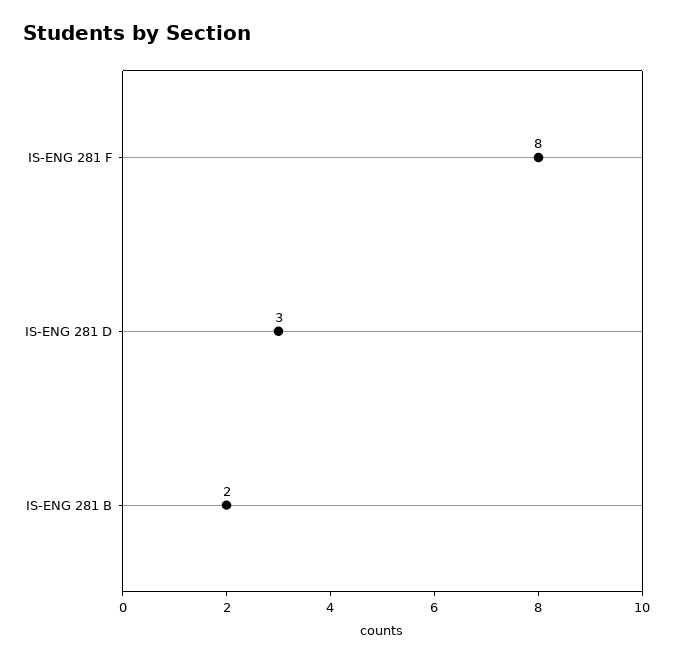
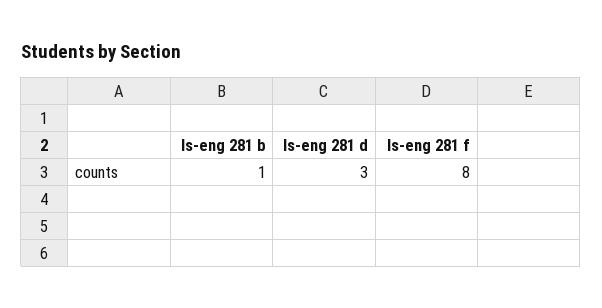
IS-ENG 281 B: 2 -> 1

